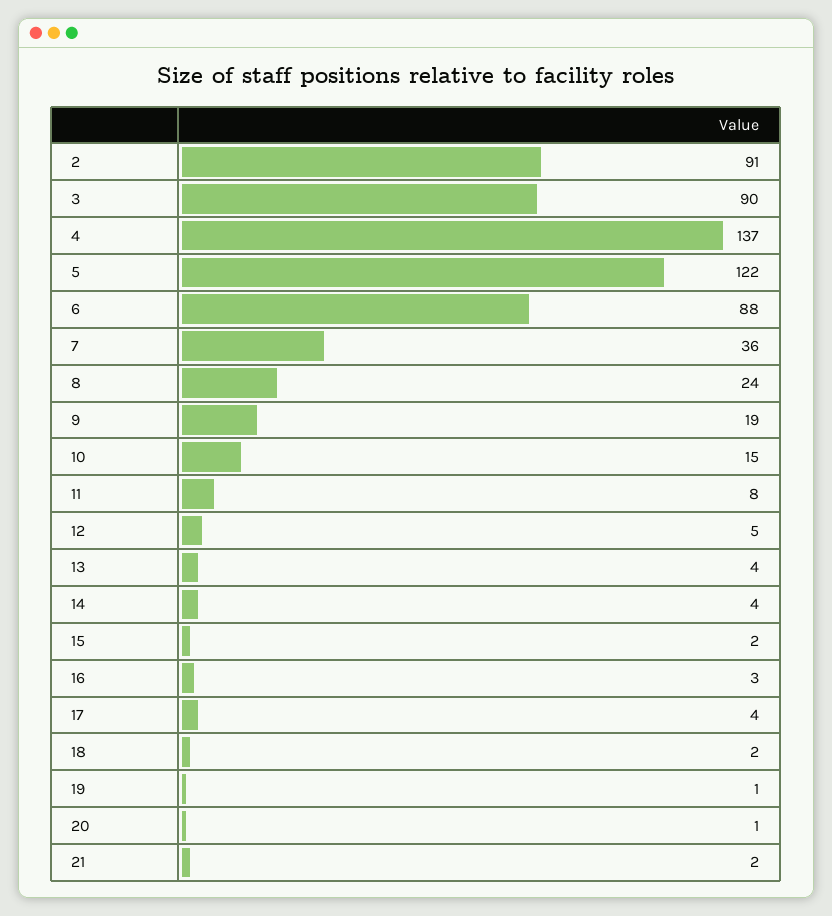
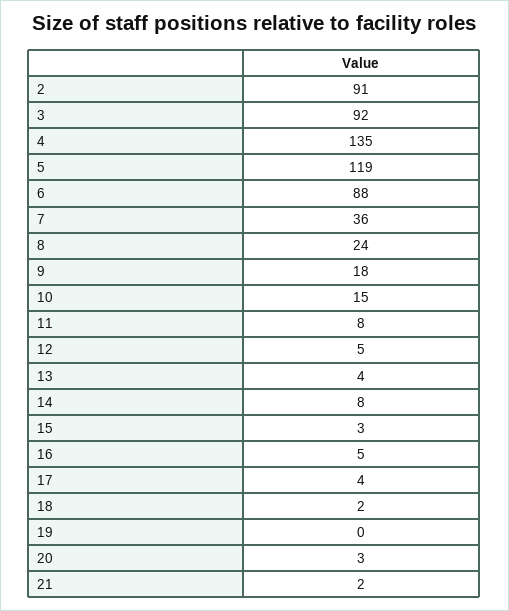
3: 90 -> 92
4: 137 -> 135
5: 122 -> 119
9: 19 -> 18
14: 4 -> 8
15: 2 -> 3
16: 3 -> 5
19: 1 -> 0
20: 1 -> 3

